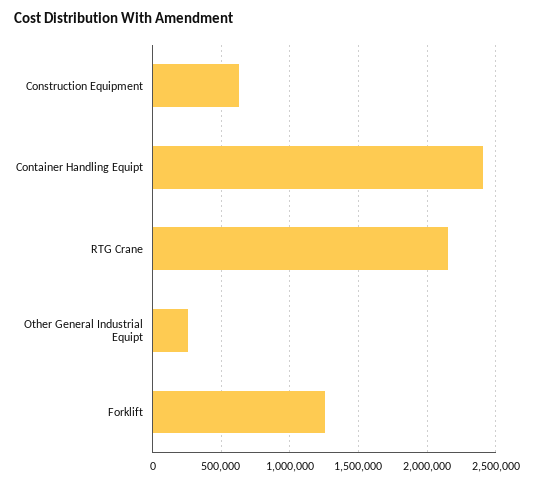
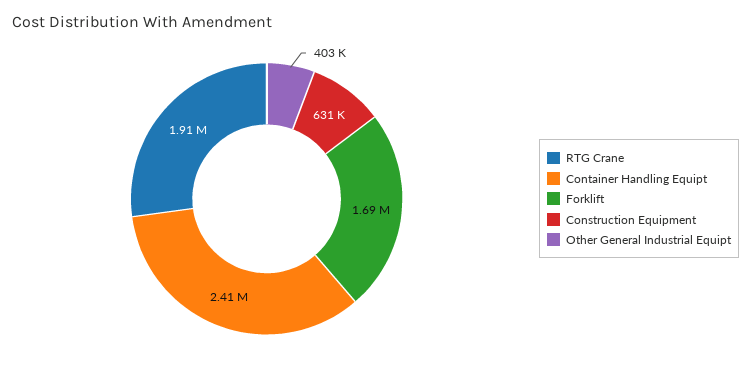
RTG Crane: 2150000 -> 1910000
Other General Industrial Equipt: 250000 -> 403000
Forklift: 1250000 -> 1690000

